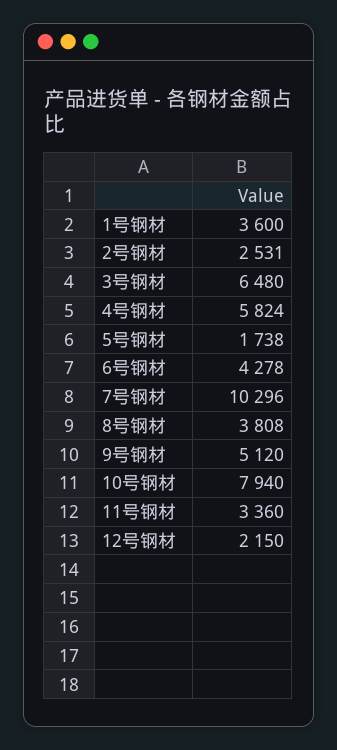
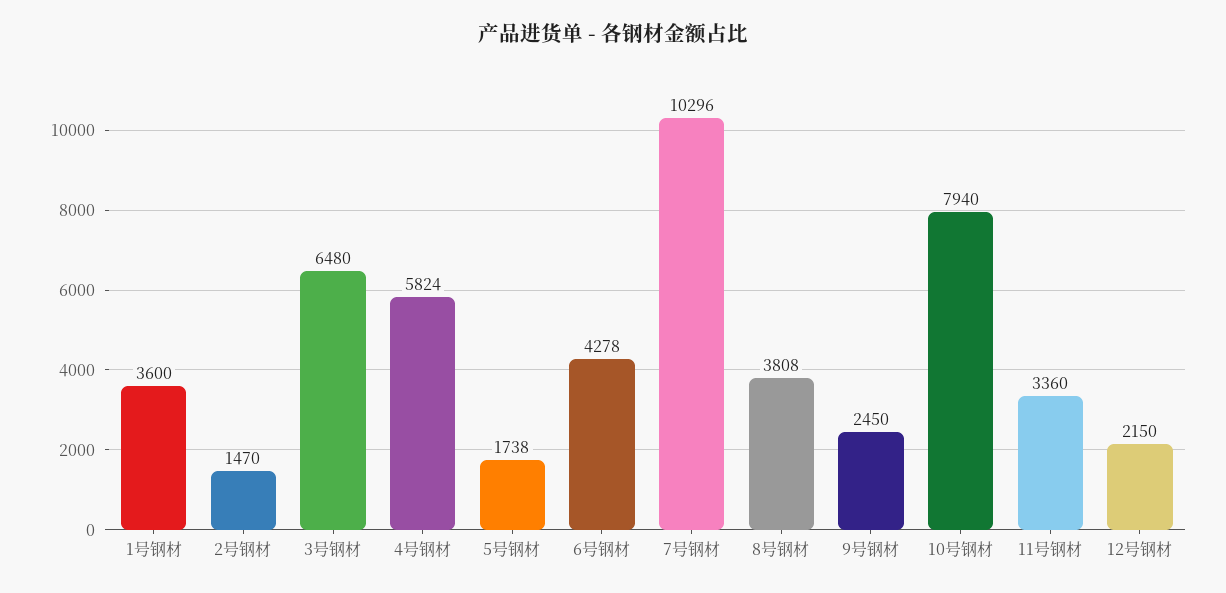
2号钢材: 2531 -> 1470
9号钢材: 5120 -> 2450

